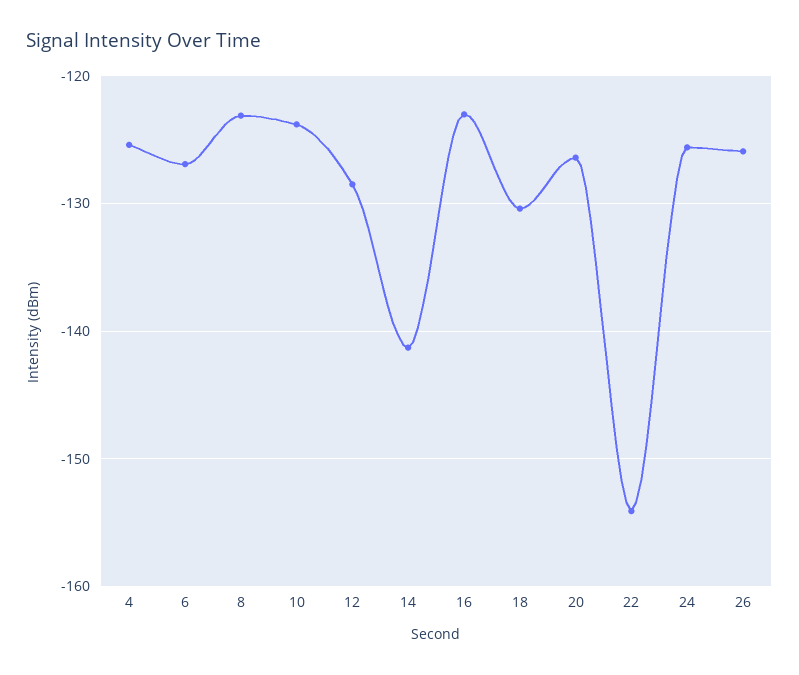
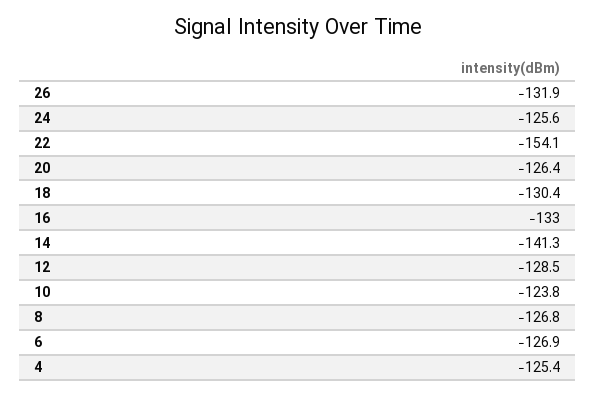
8: -123 -> -126.8
16: -123 -> -133
26: -126 -> -131.9

